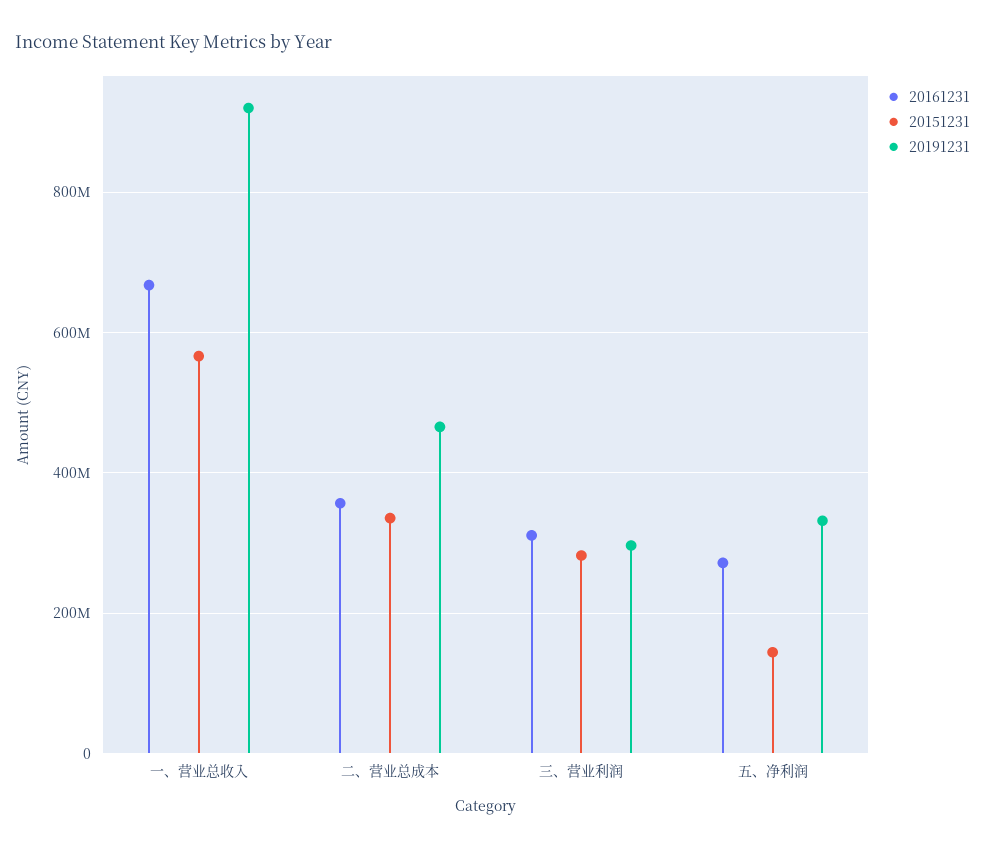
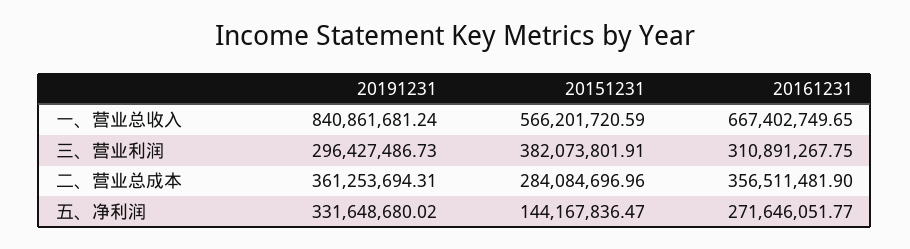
20191231, 一、营业总收入: 920000000 -> 840861681.24
20151231, 二、营业总成本: 340000000 -> 284084696.96
20191231, 二、营业总成本: 460000000 -> 361253694.31
20151231, 三、营业利润: 280000000 -> 382073801.91

